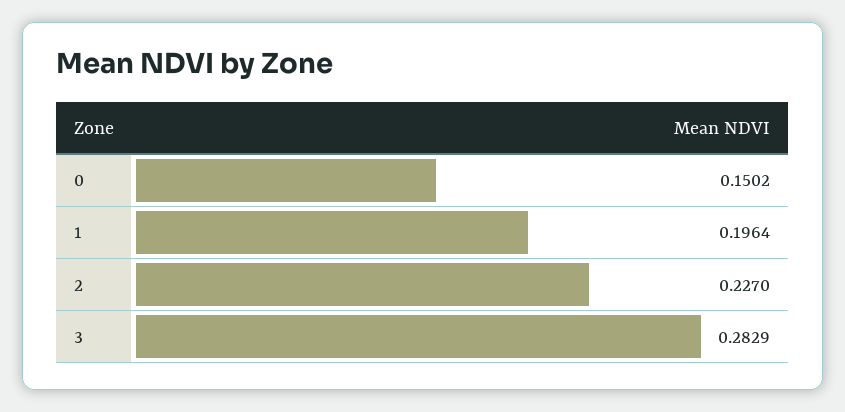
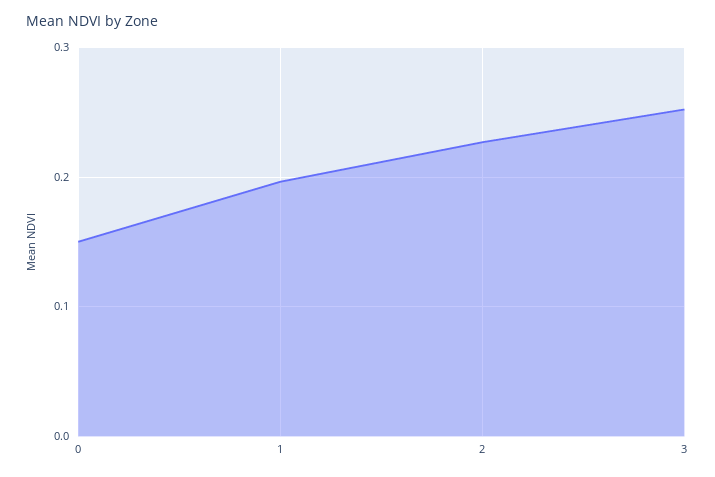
3: 0.2829 -> 0.25

